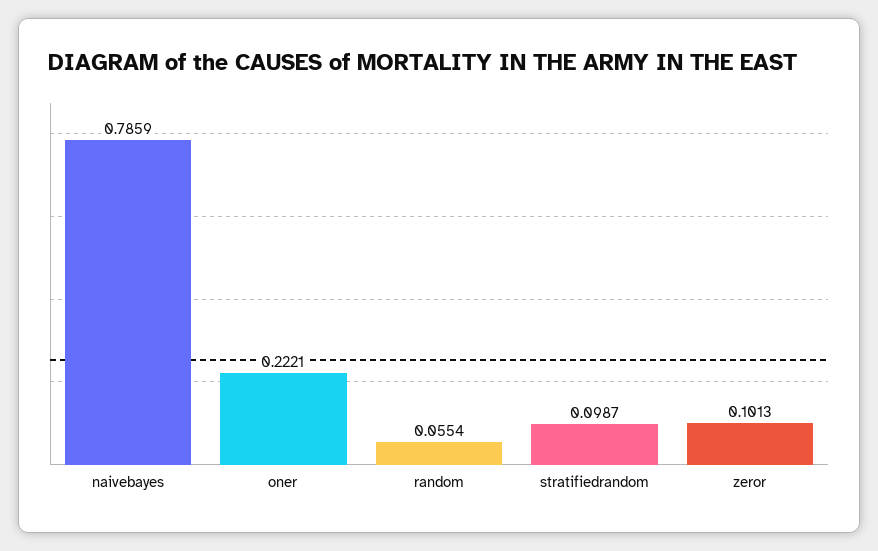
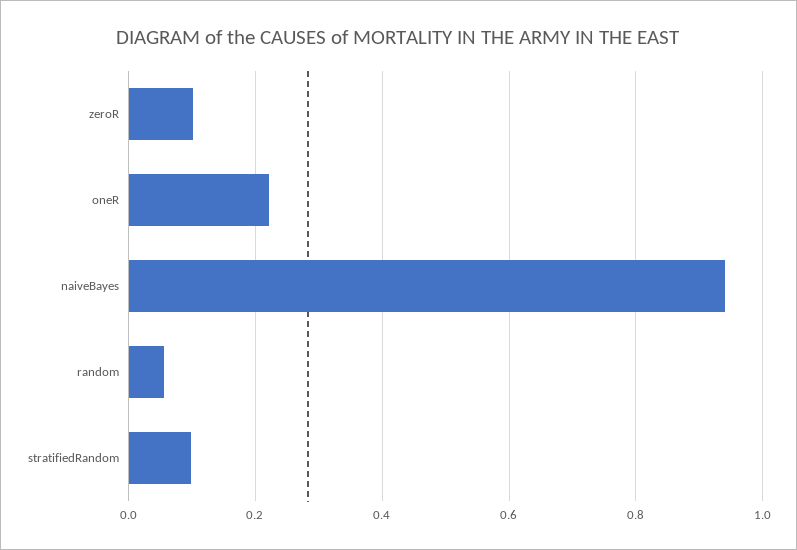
naivebayes: 0.7859 -> 0.94

